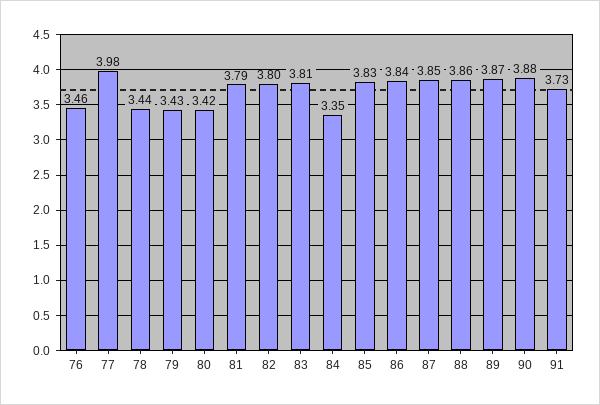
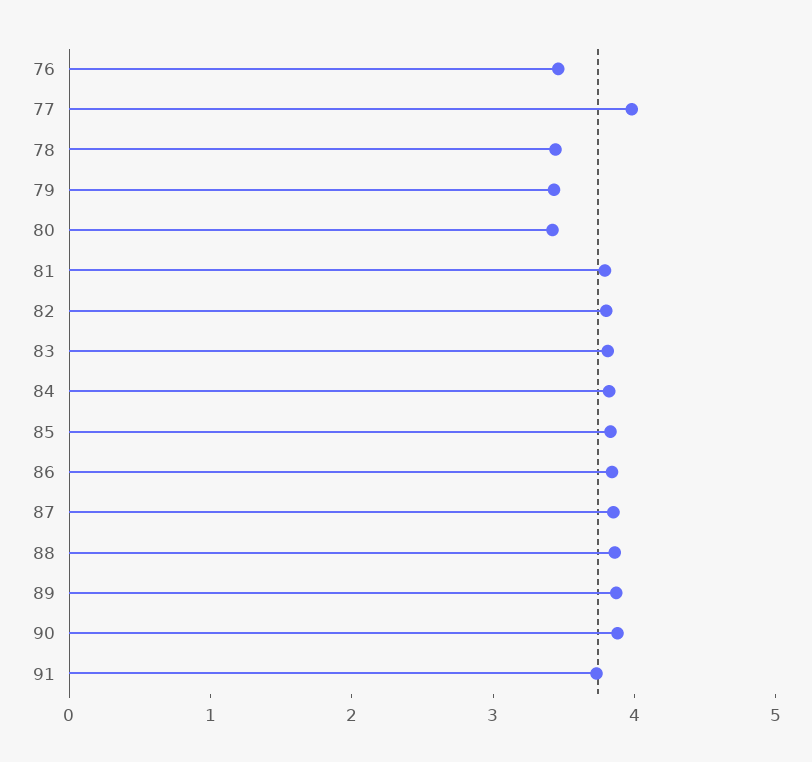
84: 3.35 -> 3.8

